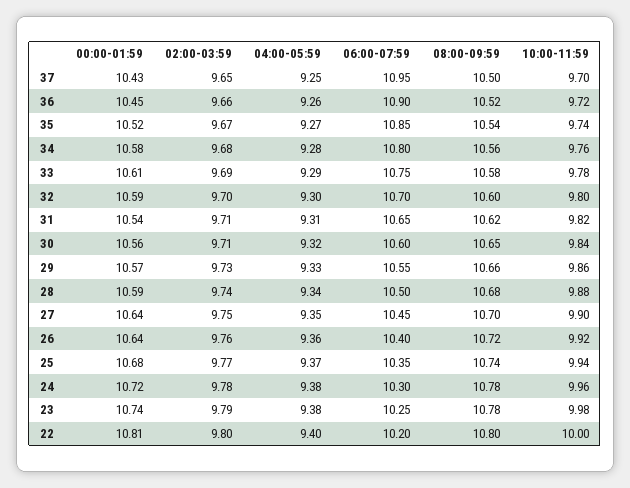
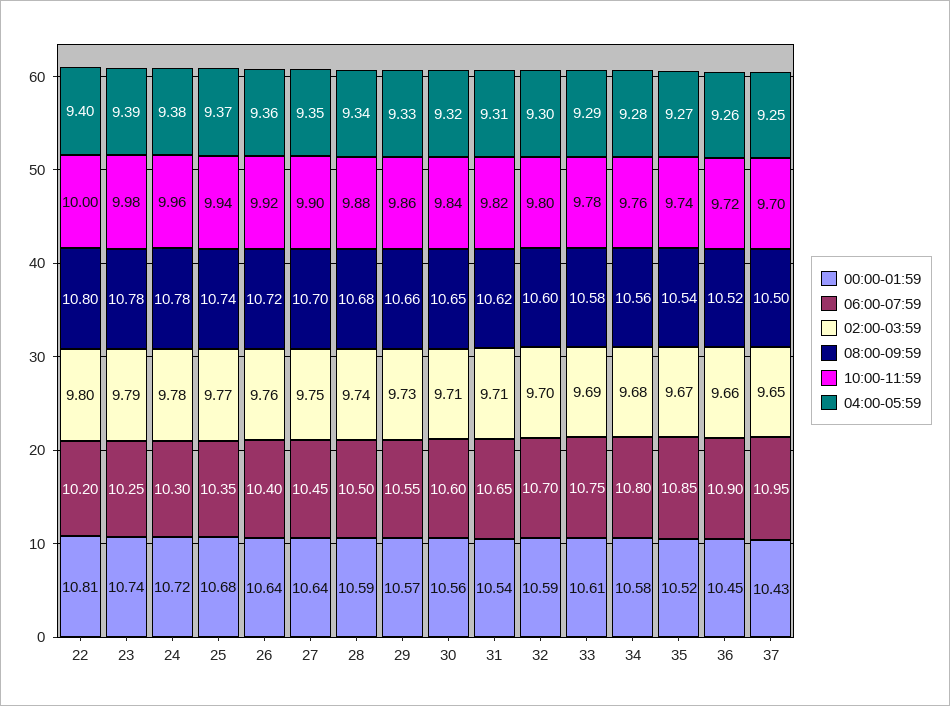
04:00-05:59, 23: 9.38 -> 9.39

